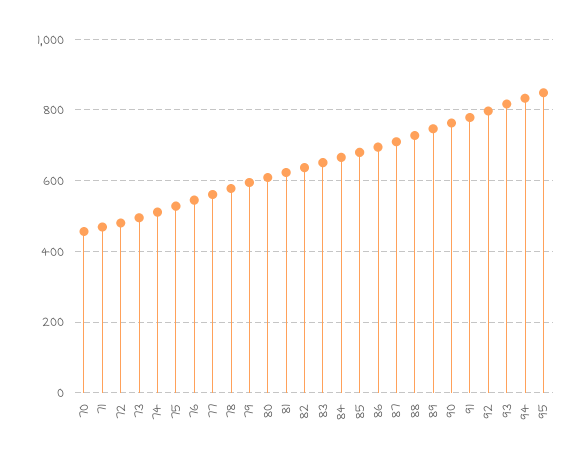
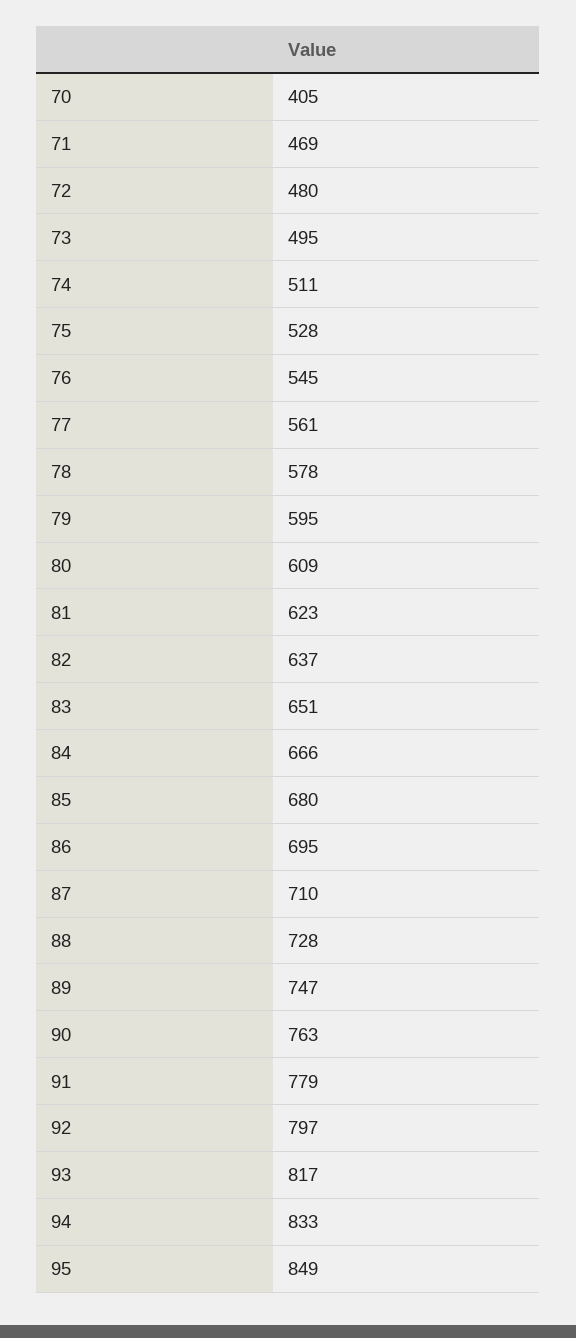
70: 460 -> 405

